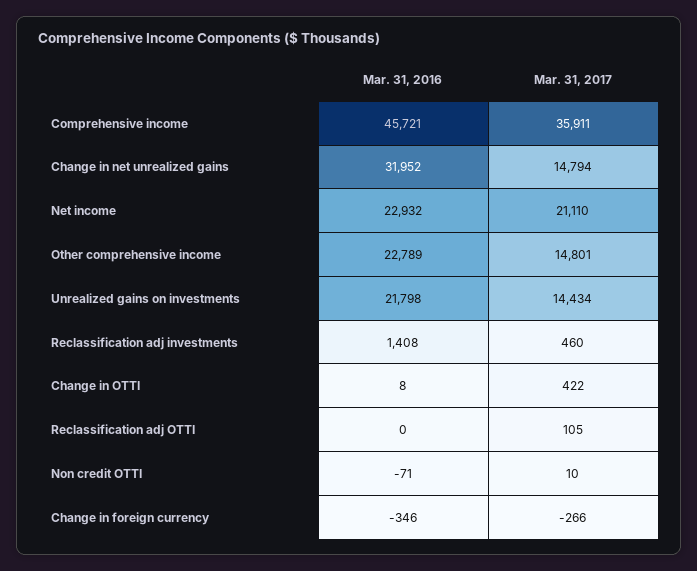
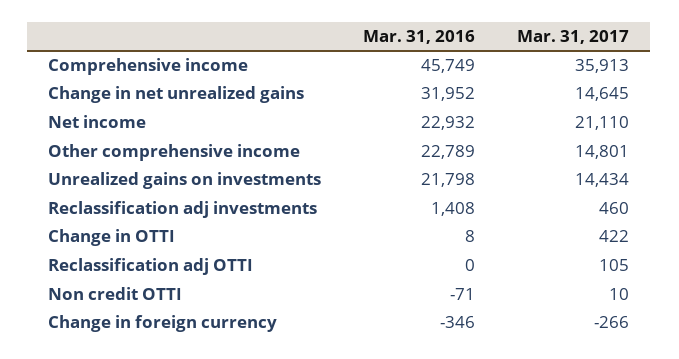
Mar. 31, 2016, Comprehensive income: 45721 -> 45749
Mar. 31, 2017, Comprehensive income: 35911 -> 35913
Mar. 31, 2017, Change in net unrealized gains: 14794 -> 14645

